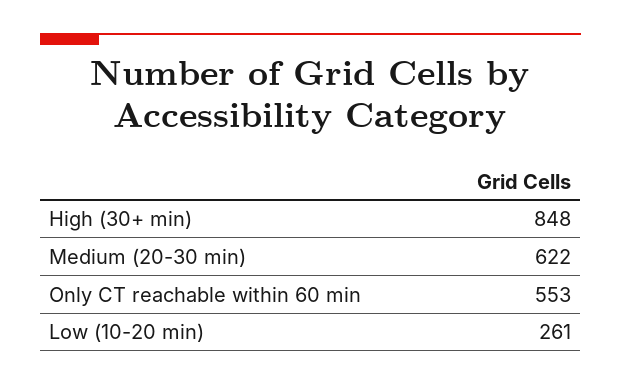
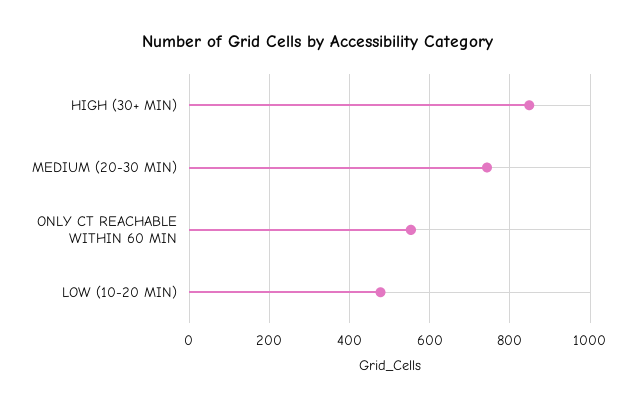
Medium (20-30 min): 622 -> 740
Low (10-20 min): 261 -> 480

